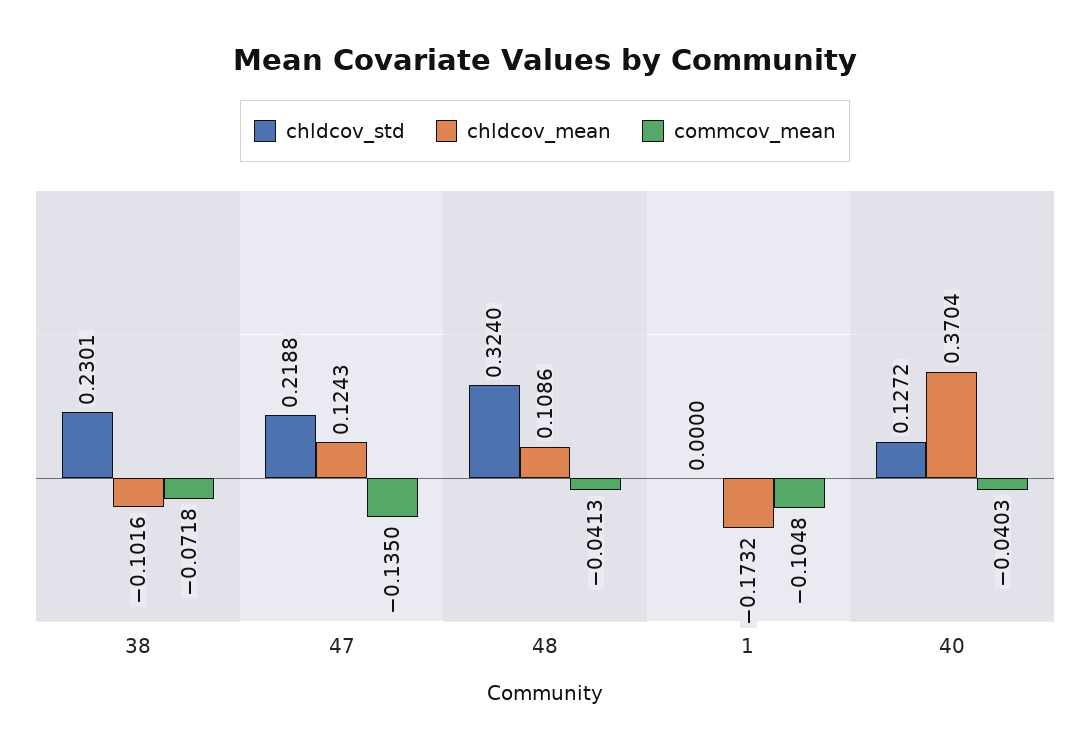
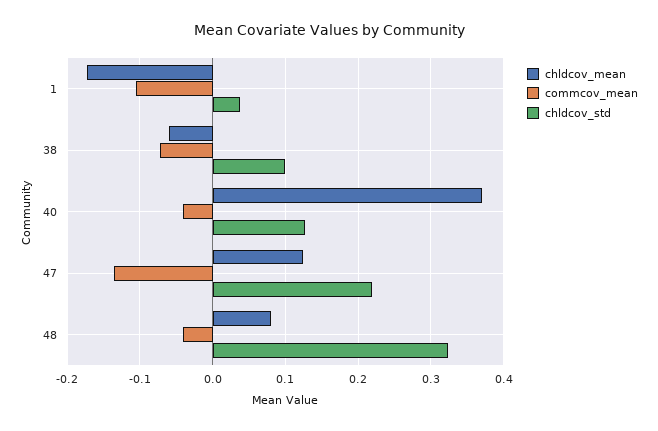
chldcov_std, 38: 0.2301 -> 0.1
chldcov_mean, 38: -0.1016 -> -0.06
chldcov_mean, 48: 0.1086 -> 0.08
chldcov_std, 1: 0 -> 0.04

